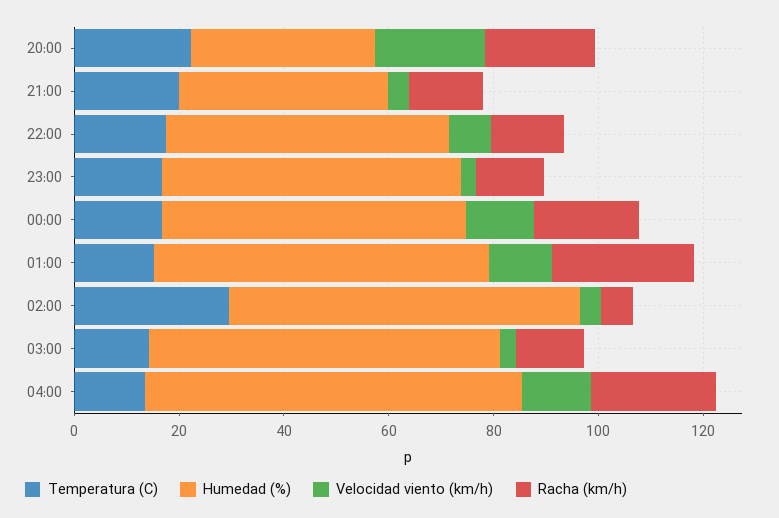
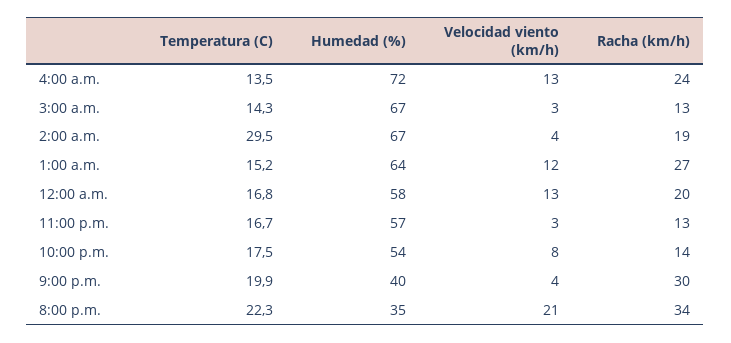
Racha (km/h), 20:00: 20 -> 34
Racha (km/h), 21:00: 15 -> 30
Racha (km/h), 02:00: 5 -> 19

